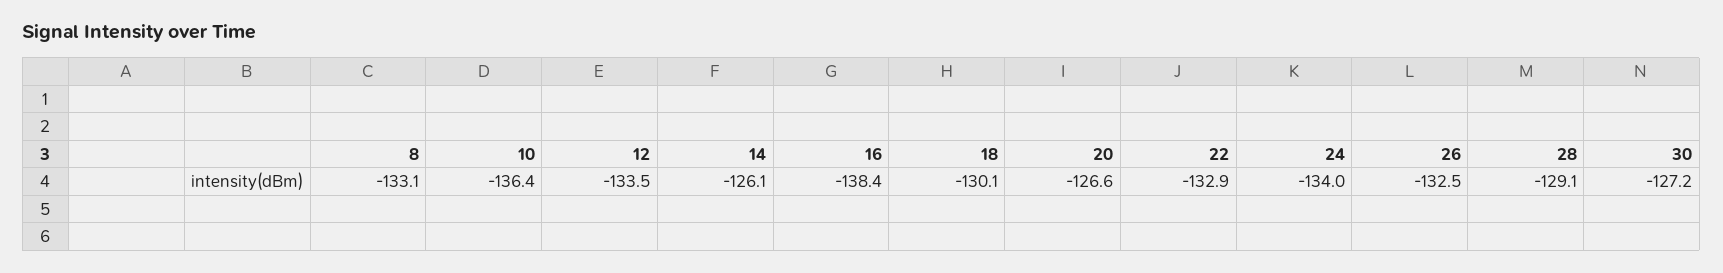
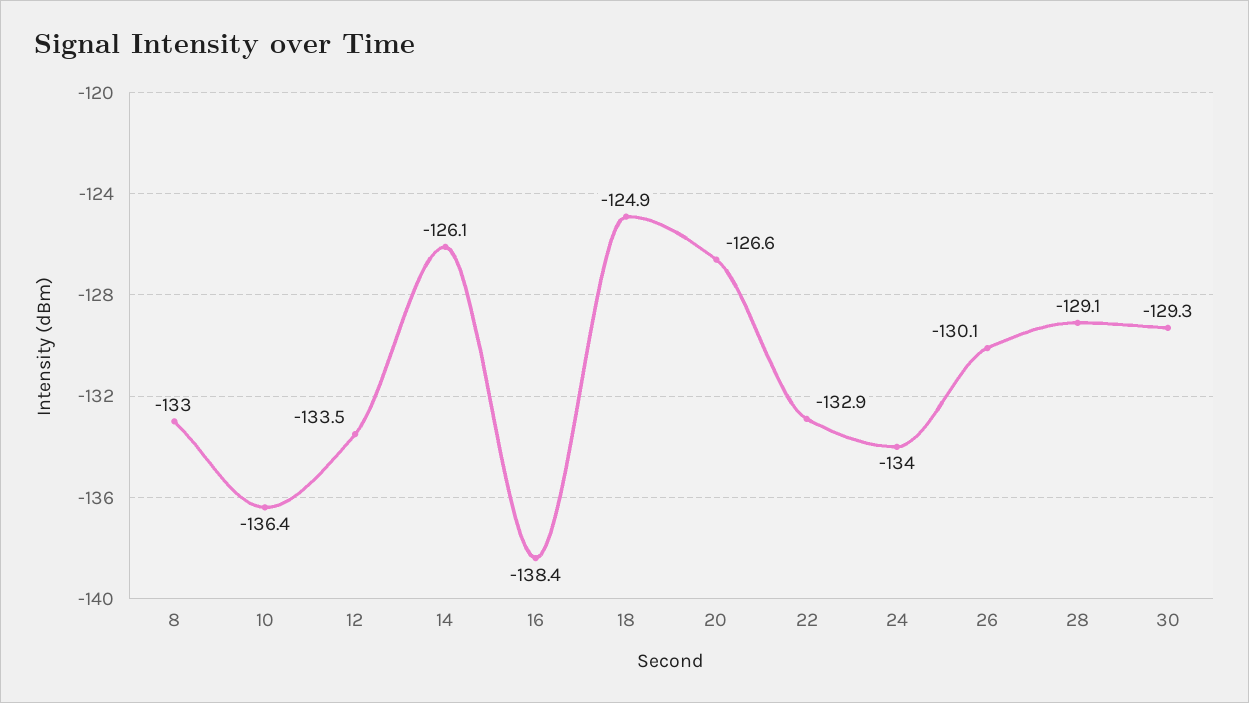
8: -133.1 -> -133
18: -130.1 -> -124.9
26: -132.5 -> -130.1
30: -127.2 -> -129.3

